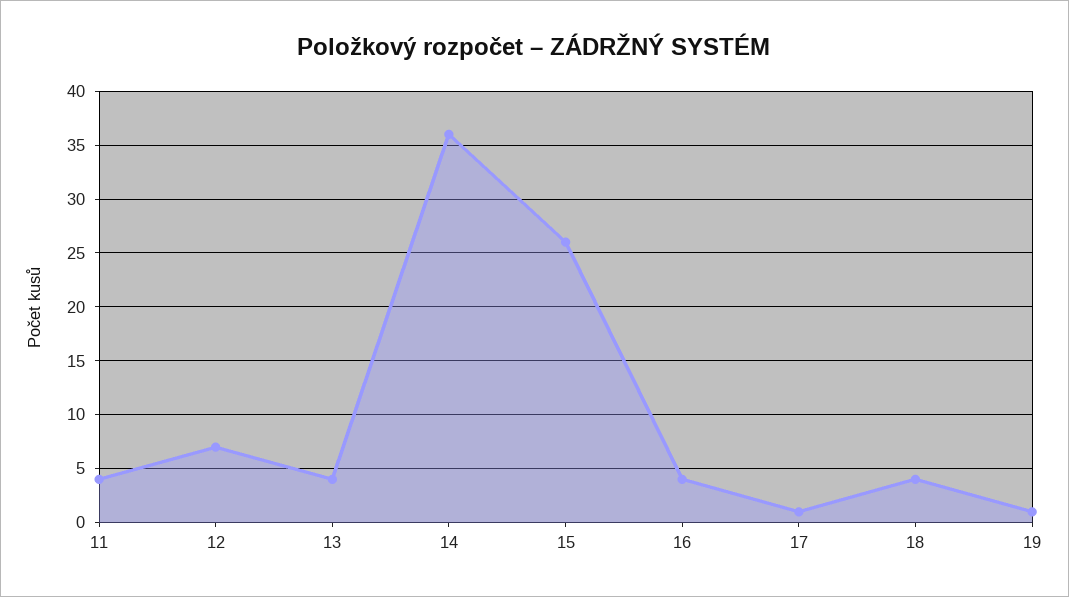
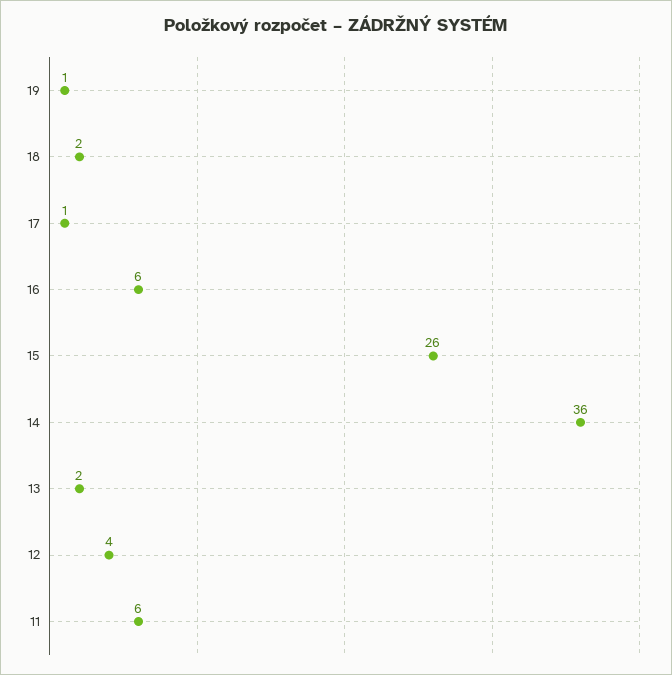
11: 4 -> 6
12: 7 -> 4
13: 4 -> 2
16: 4 -> 6
18: 4 -> 2

